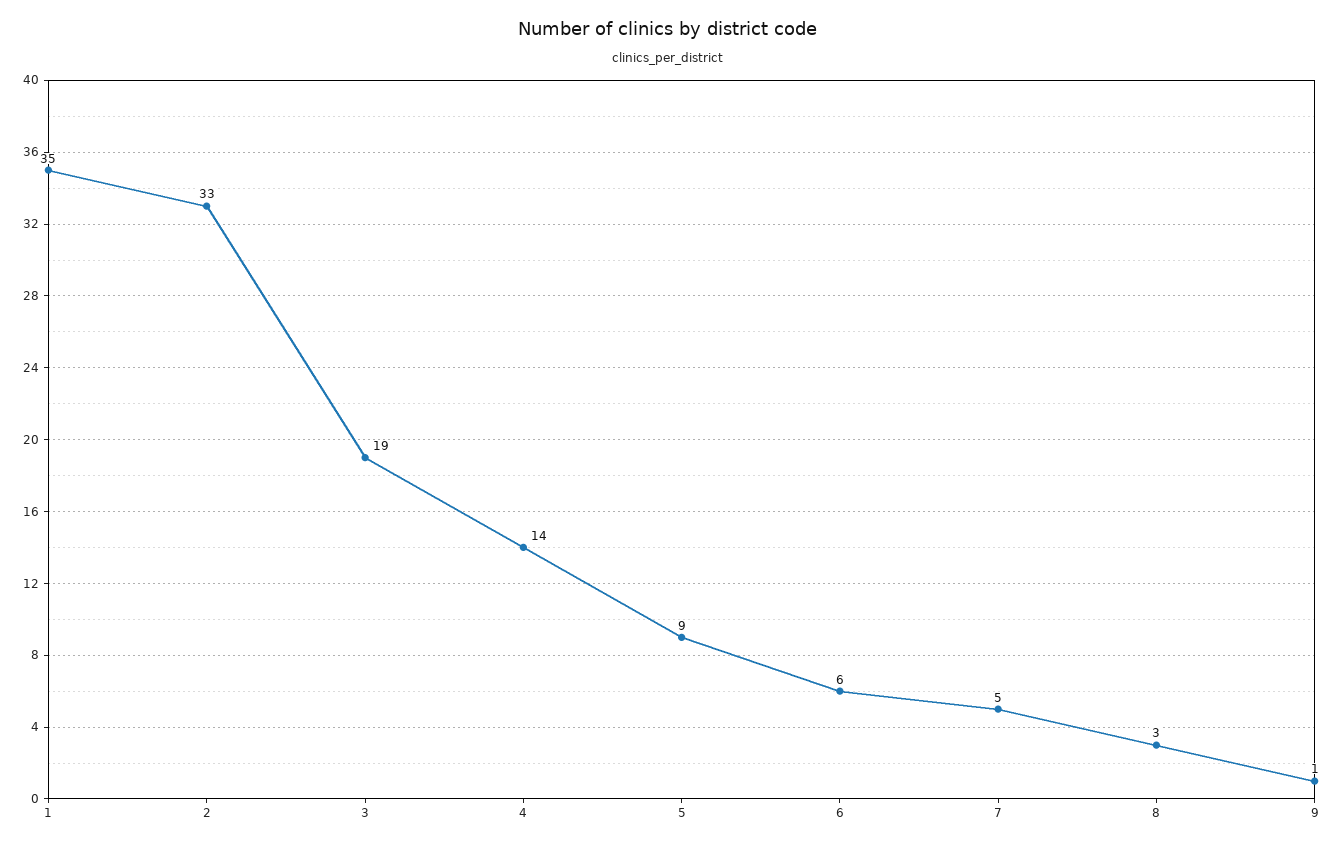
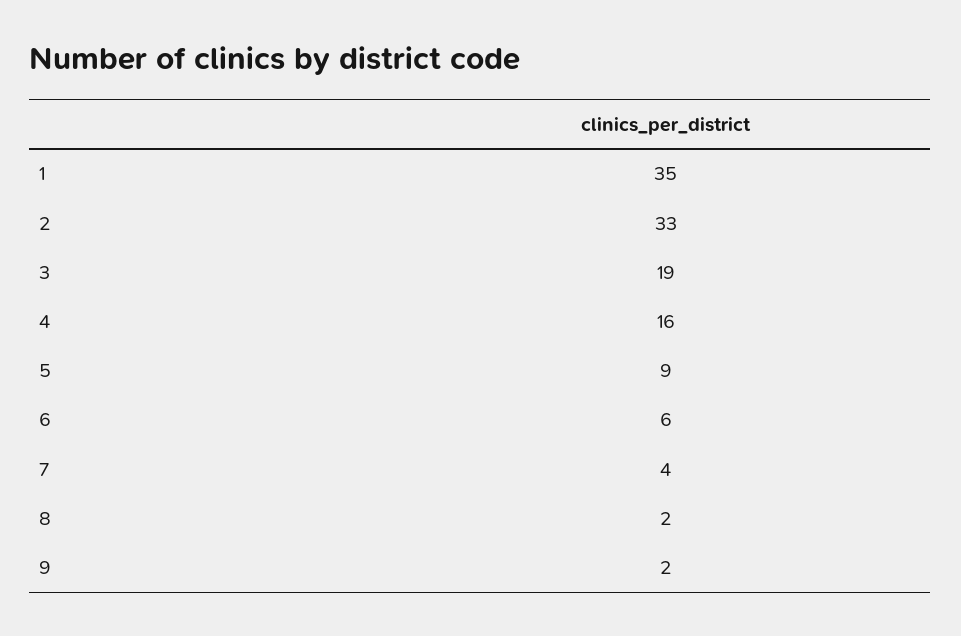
4: 14 -> 16
7: 5 -> 4
8: 3 -> 2
9: 1 -> 2

